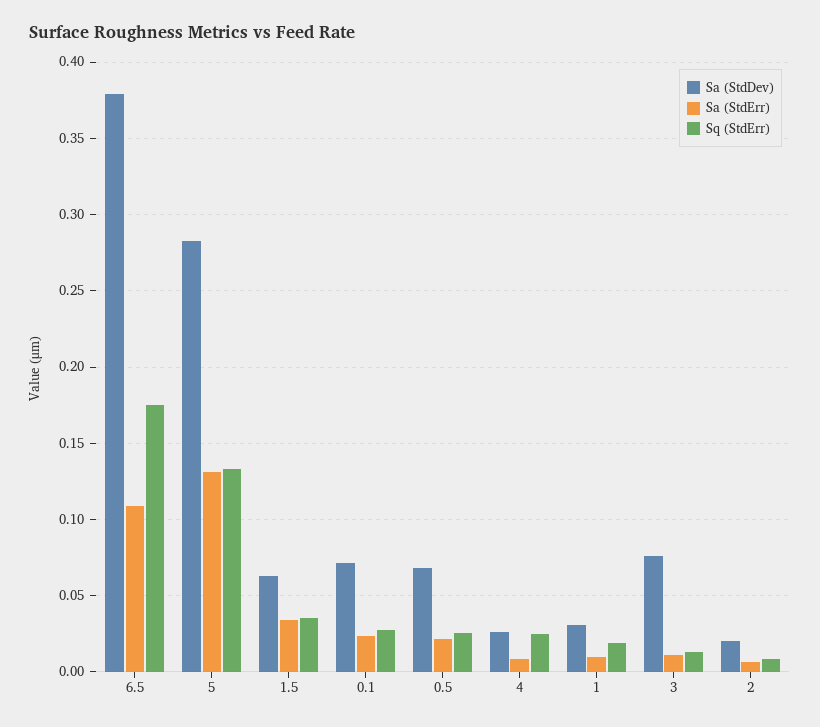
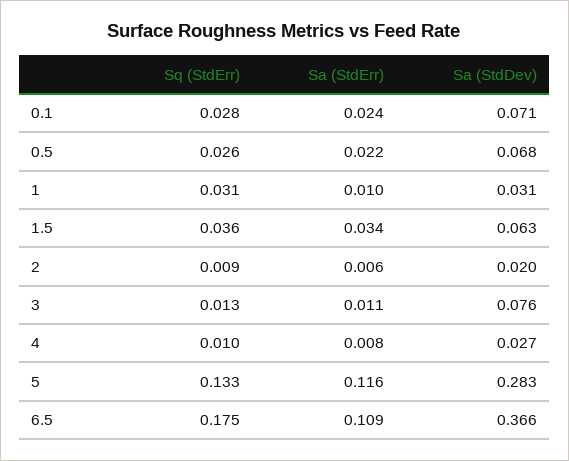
Sa (StdDev), 6.5: 0.38 -> 0.366
Sa (StdErr), 5: 0.13 -> 0.116
Sq (StdErr), 4: 0.025 -> 0.01
Sq (StdErr), 1: 0.02 -> 0.031

